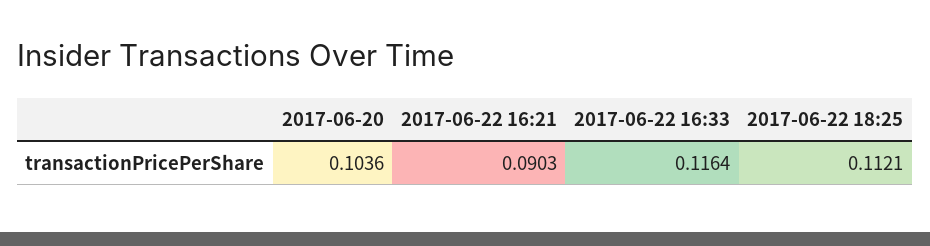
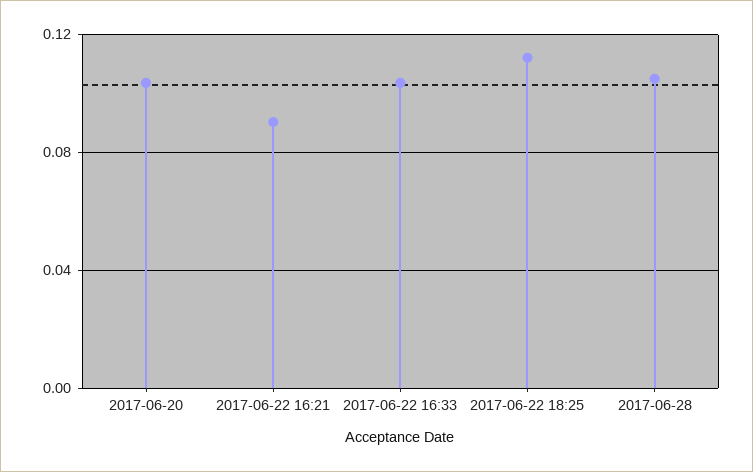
2017-06-22 16:33: 0.1164 -> 0.105
2017-06-28: none -> 0.105

